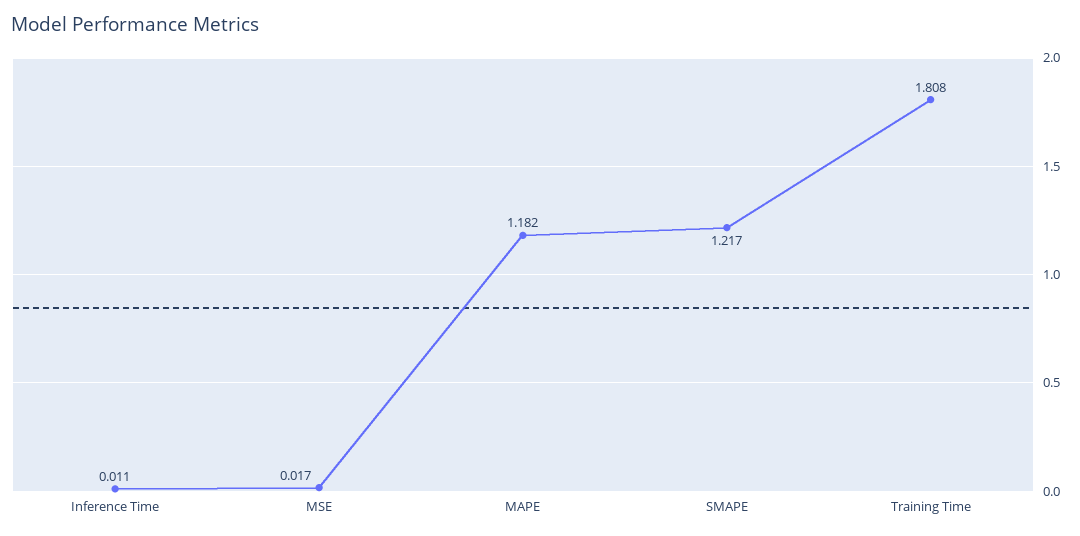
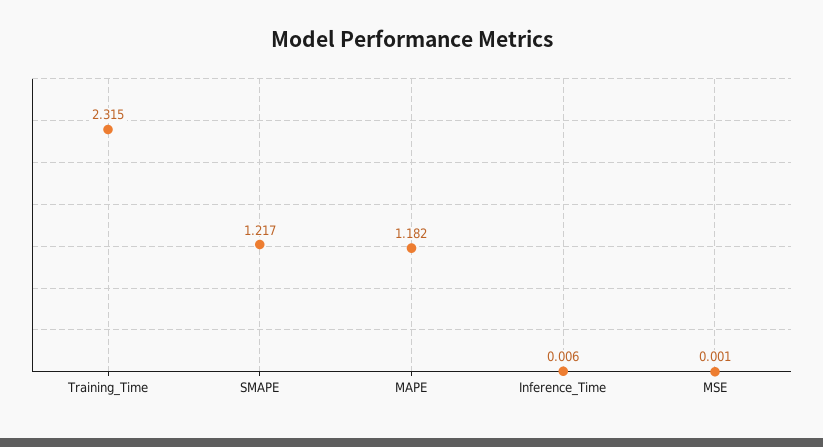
Inference Time: 0.011 -> 0.006
MSE: 0.017 -> 0.001
Training Time: 1.808 -> 2.315

